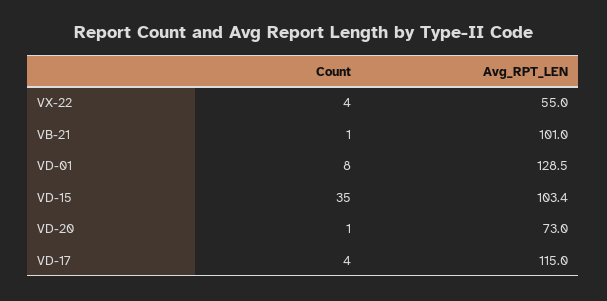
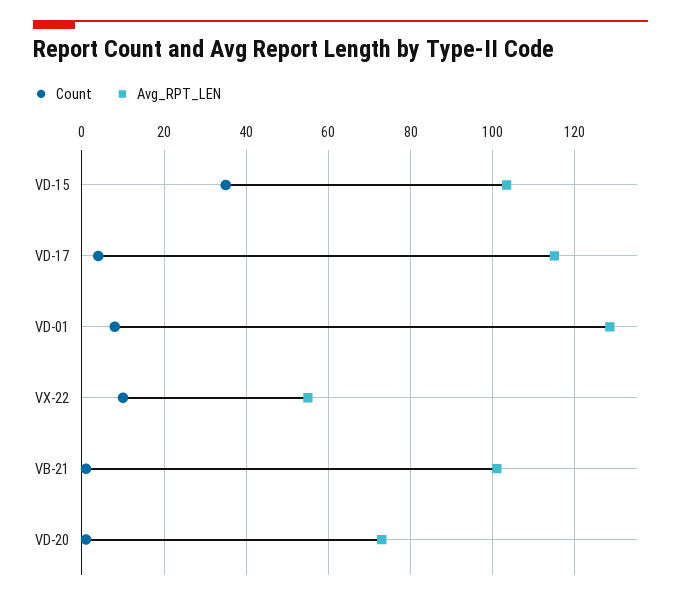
Count, VX-22: 4 -> 10

